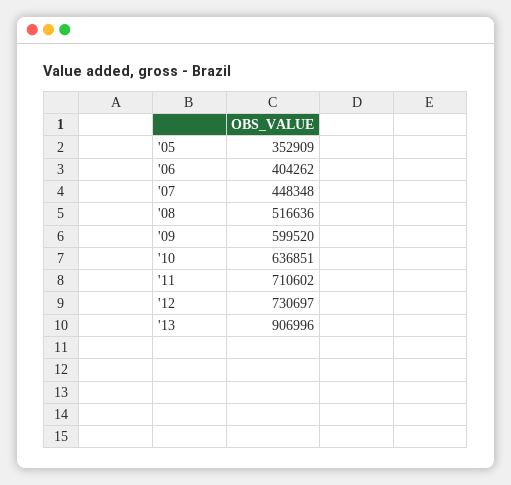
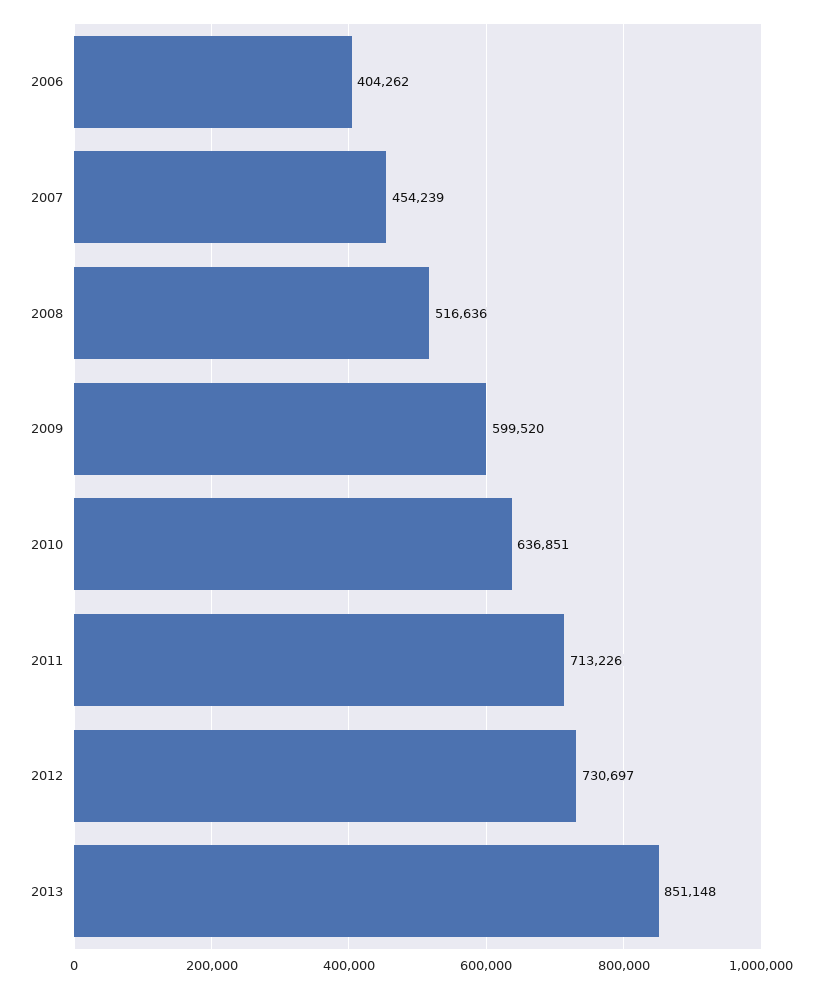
'05: 352909 -> none
'07: 448348 -> 454239
'11: 710602 -> 713226
'13: 906996 -> 851148

